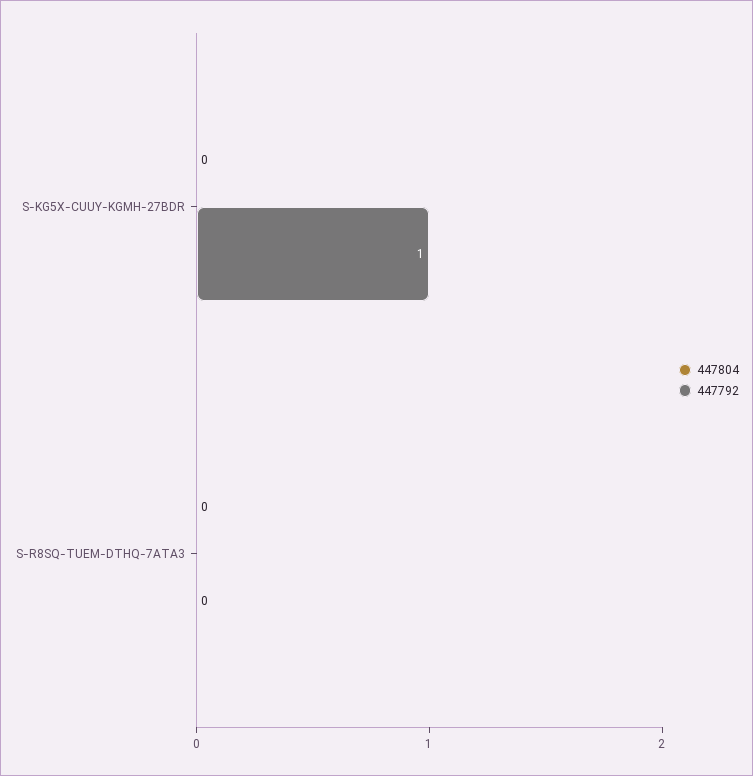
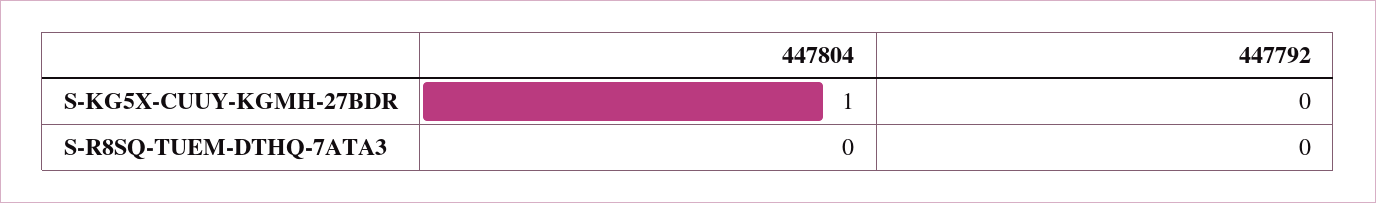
447804, S-KG5X-CUUY-KGMH-27BDR: 0 -> 1
447792, S-KG5X-CUUY-KGMH-27BDR: 1 -> 0

